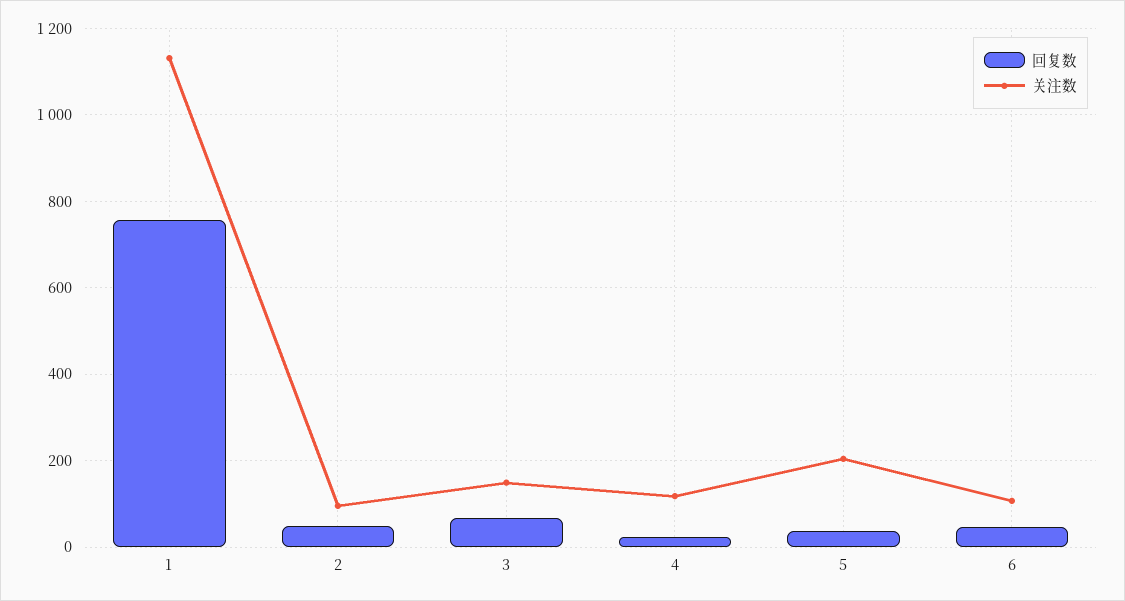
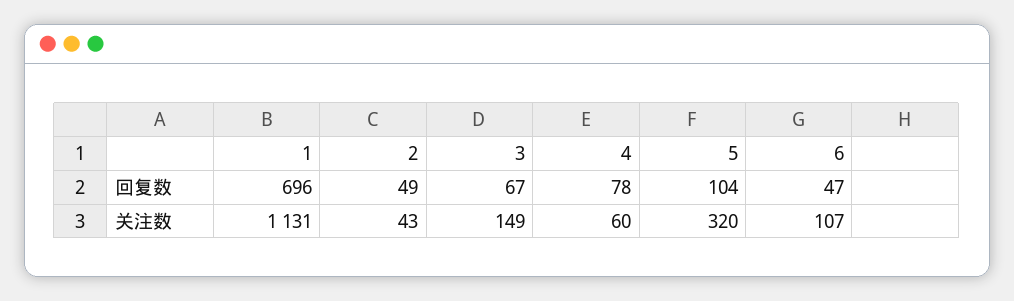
回复数, 1: 760 -> 696
关注数, 2: 100 -> 43
回复数, 4: 20 -> 78
关注数, 4: 120 -> 60
回复数, 5: 40 -> 104
关注数, 5: 200 -> 320

